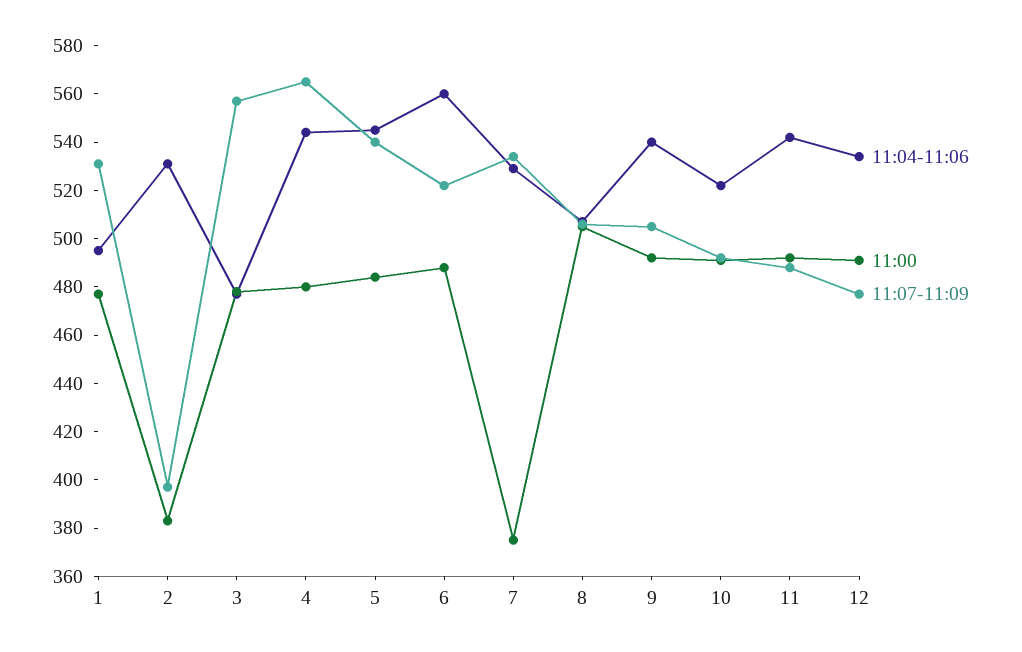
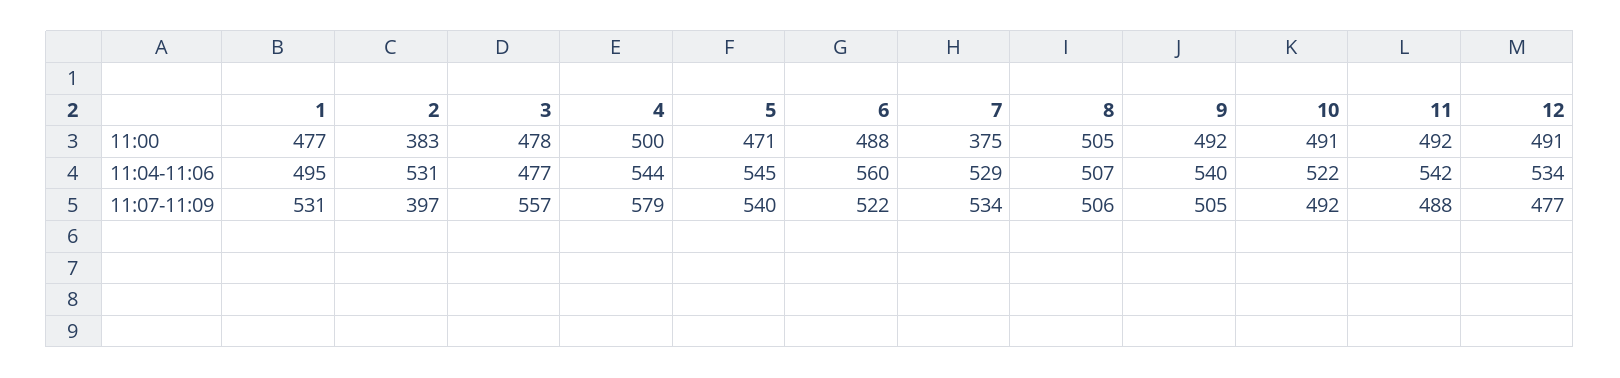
11:00, 4: 480 -> 500
11:07-11:09, 4: 565 -> 579
11:00, 5: 485 -> 471

